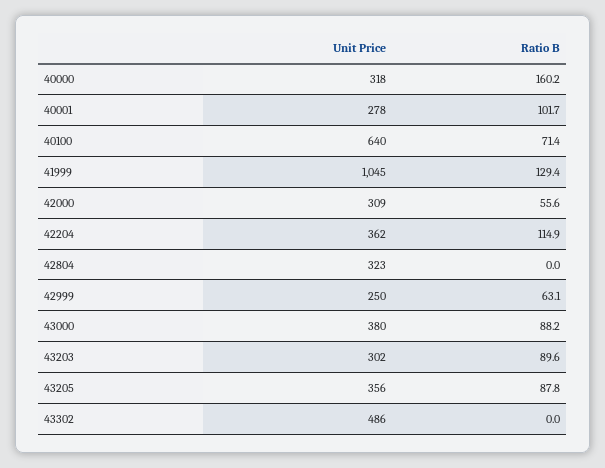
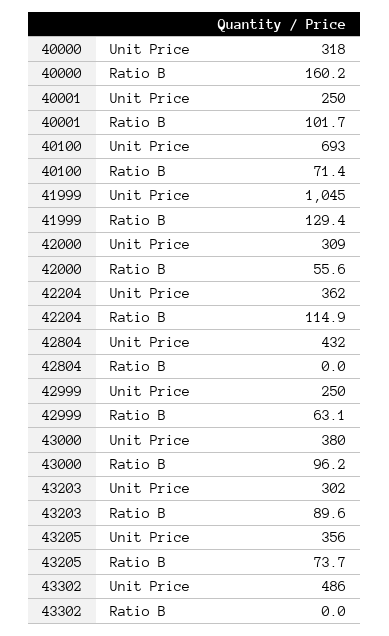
Unit Price, 40001: 278 -> 250
Unit Price, 40100: 640 -> 693
Unit Price, 42804: 323 -> 432
Ratio B, 43000: 88.2 -> 96.2
Ratio B, 43205: 87.8 -> 73.7

